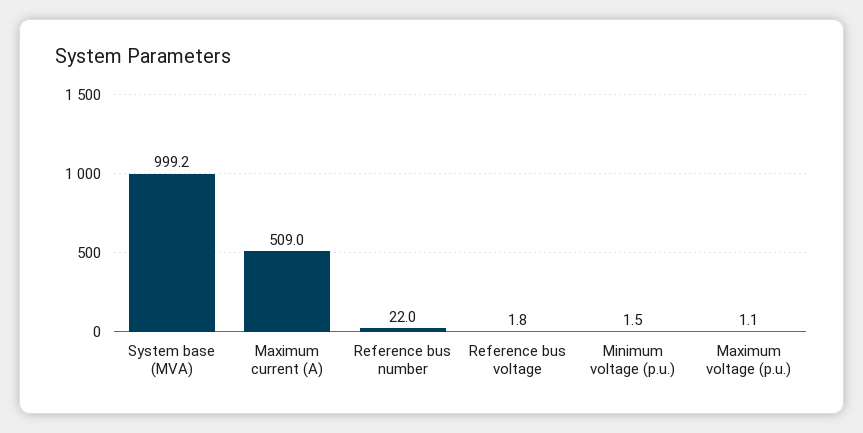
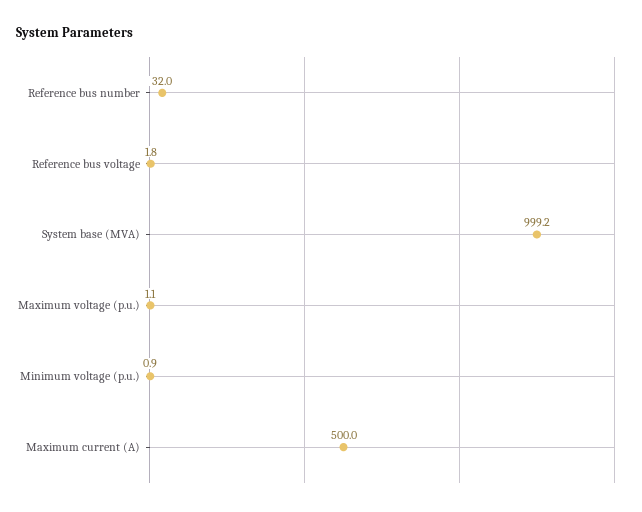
Maximum current (A): 509 -> 500
Reference bus number: 22 -> 32
Minimum voltage (p.u.): 1.5 -> 0.9

